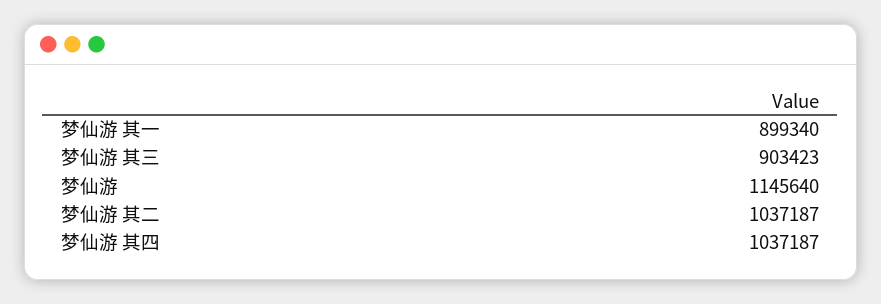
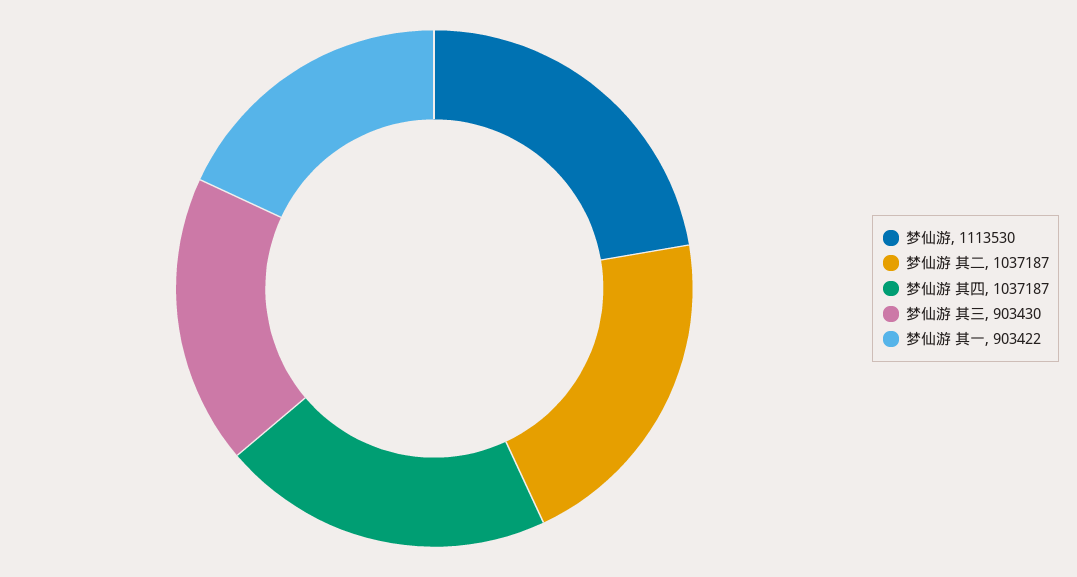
梦仙游 其一: 899340 -> 903422
梦仙游 其三: 903423 -> 903430
梦仙游: 1145640 -> 1113530

